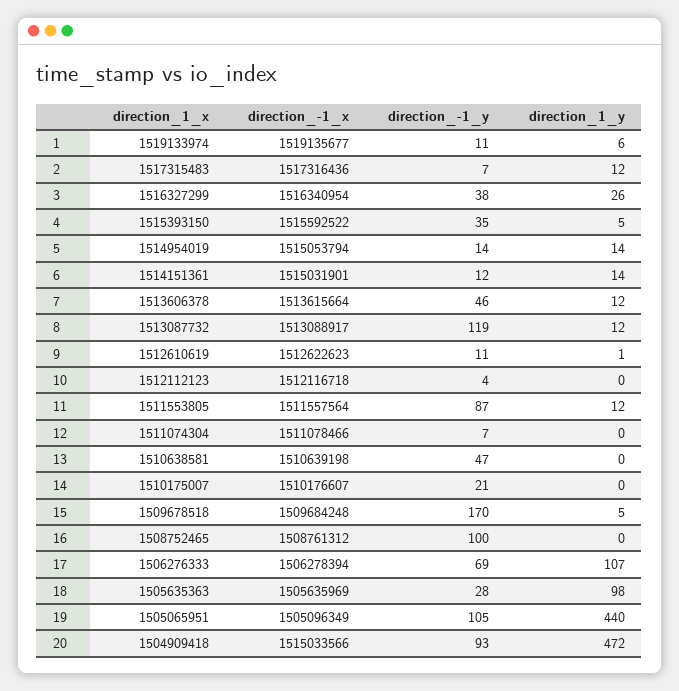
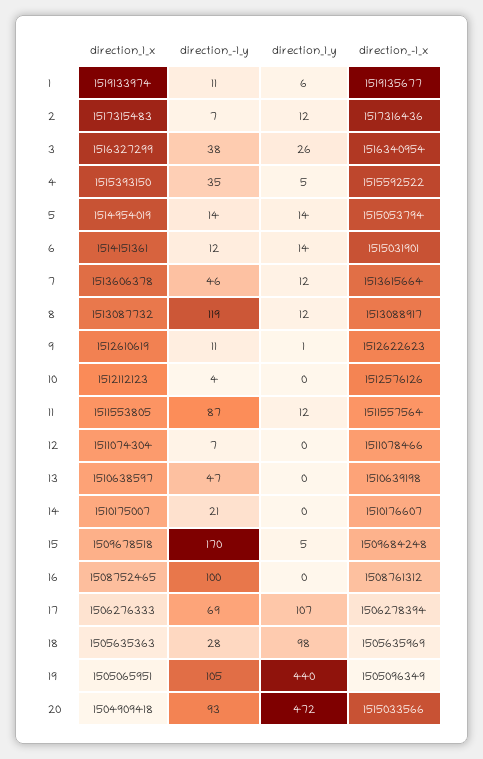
direction_-1_x, 10: 1512116718 -> 1512576126
direction_1_x, 13: 1510638581 -> 1510638597

